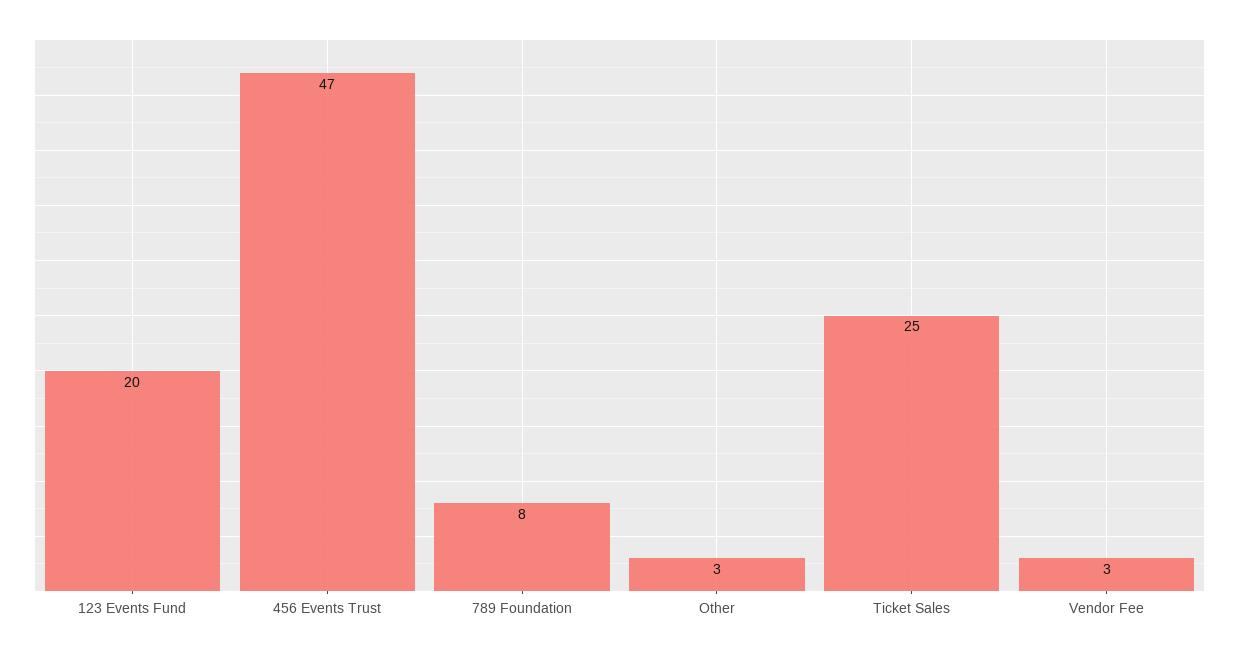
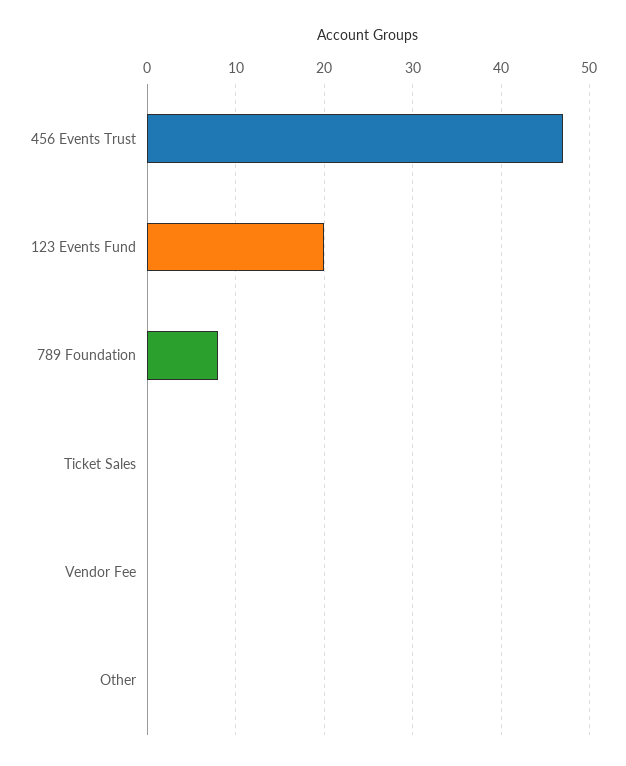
Other: 3 -> 0
Ticket Sales: 25 -> 0
Vendor Fee: 3 -> 0

